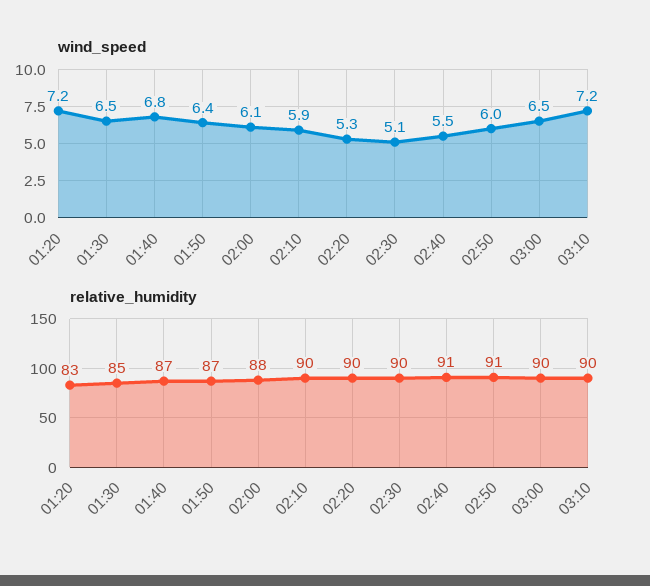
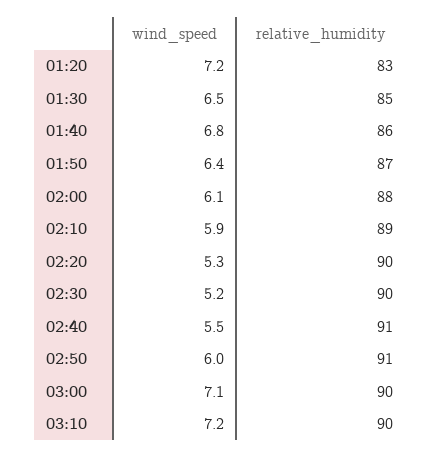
wind_speed, 02:30: 5.1 -> 5.2
wind_speed, 03:00: 6.5 -> 7.1
relative_humidity, 01:40: 87 -> 86
relative_humidity, 02:10: 90 -> 89

